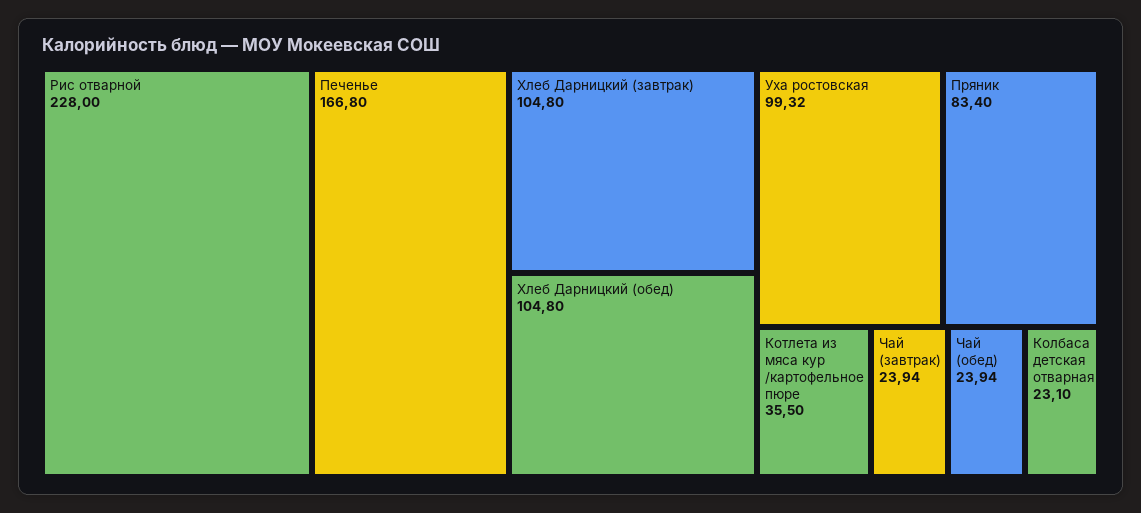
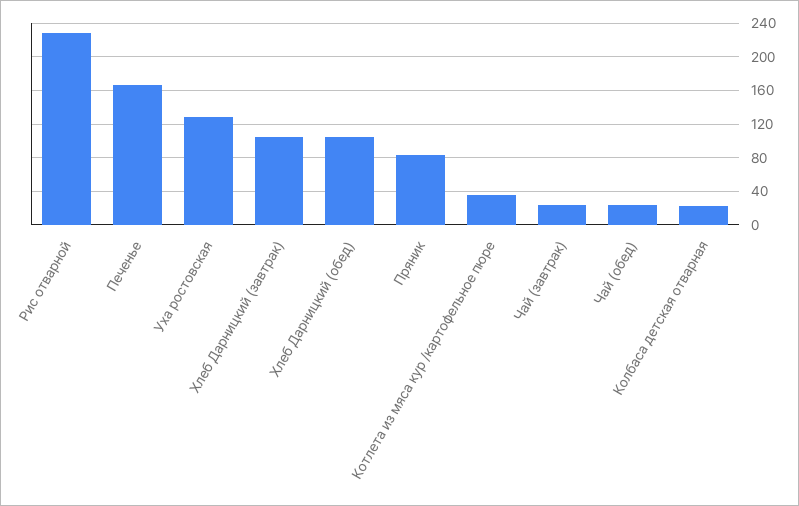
Уха ростовская: 99.32 -> 130

